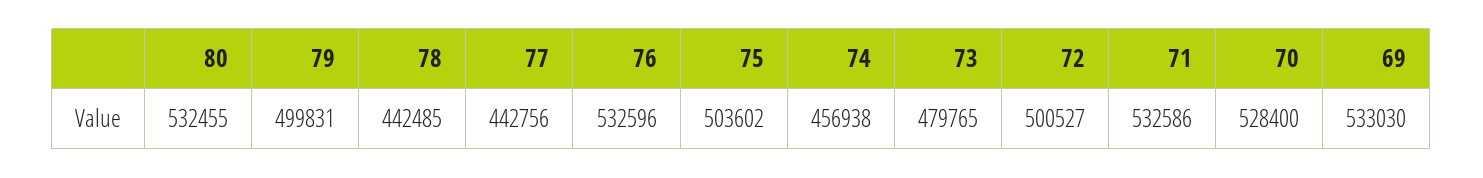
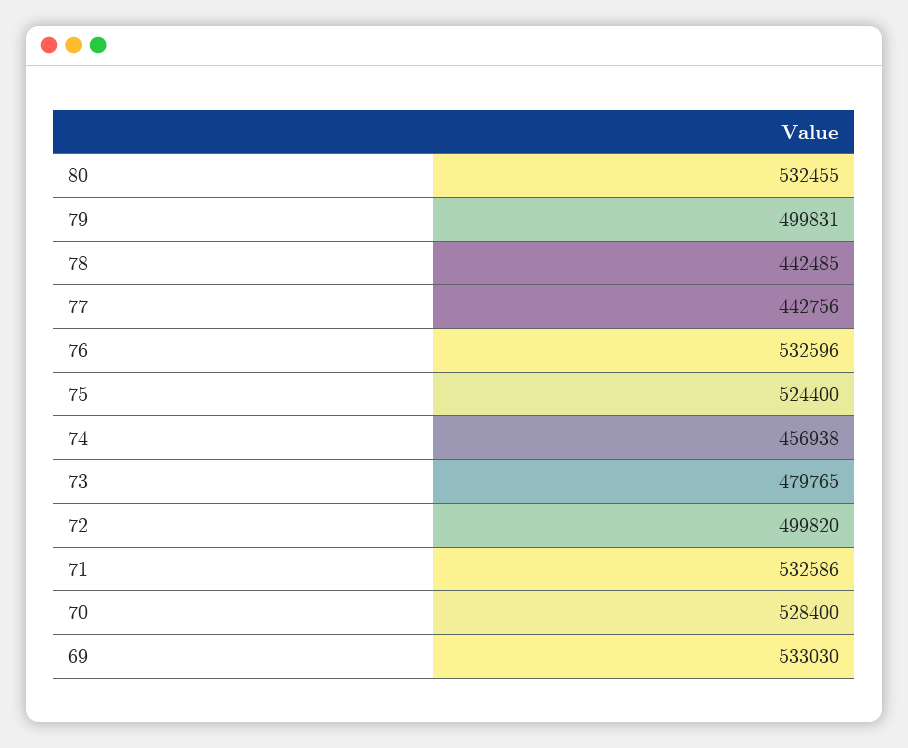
75: 503602 -> 524400
72: 500527 -> 499820

